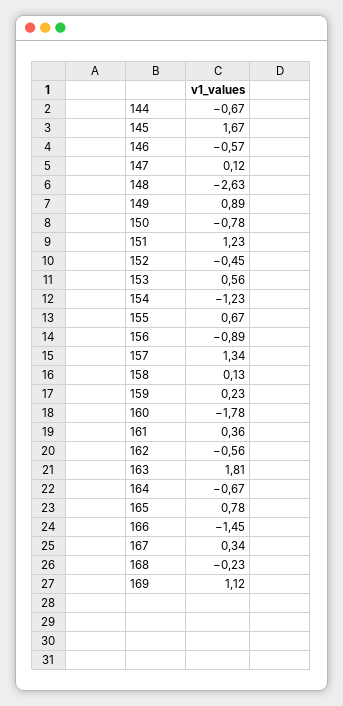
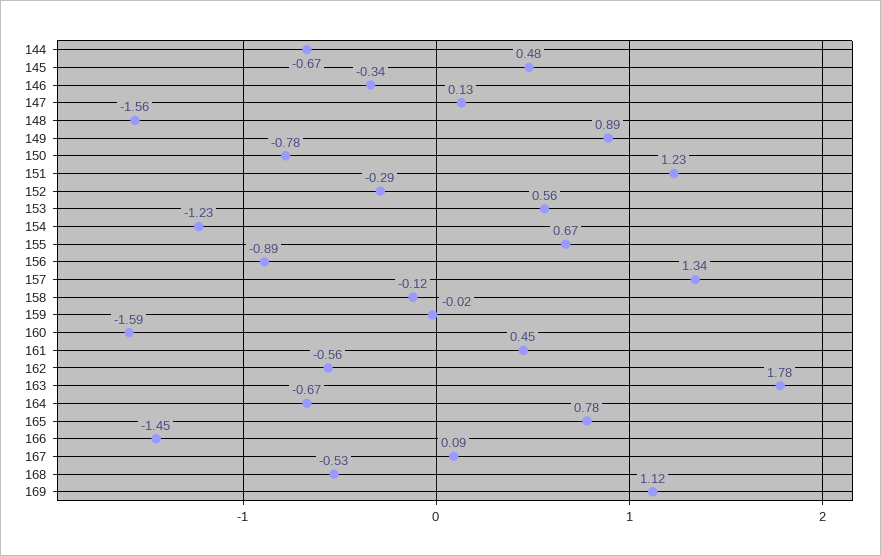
145: 1.67 -> 0.48
146: -0.57 -> -0.34
147: 0.12 -> 0.13
148: -2.63 -> -1.56
152: -0.45 -> -0.29
158: 0.13 -> -0.12
159: 0.23 -> -0.02
160: -1.78 -> -1.59
161: 0.36 -> 0.45
163: 1.81 -> 1.78
167: 0.34 -> 0.09
168: -0.23 -> -0.53

